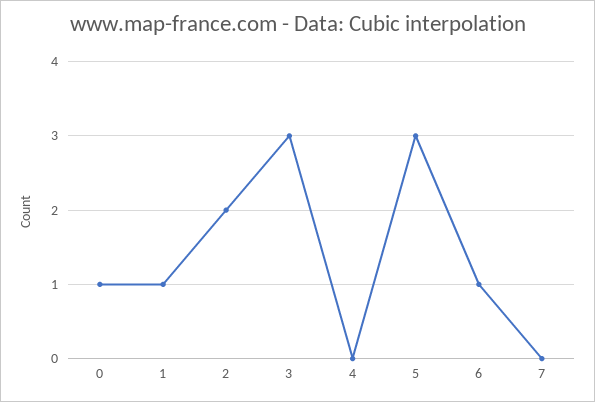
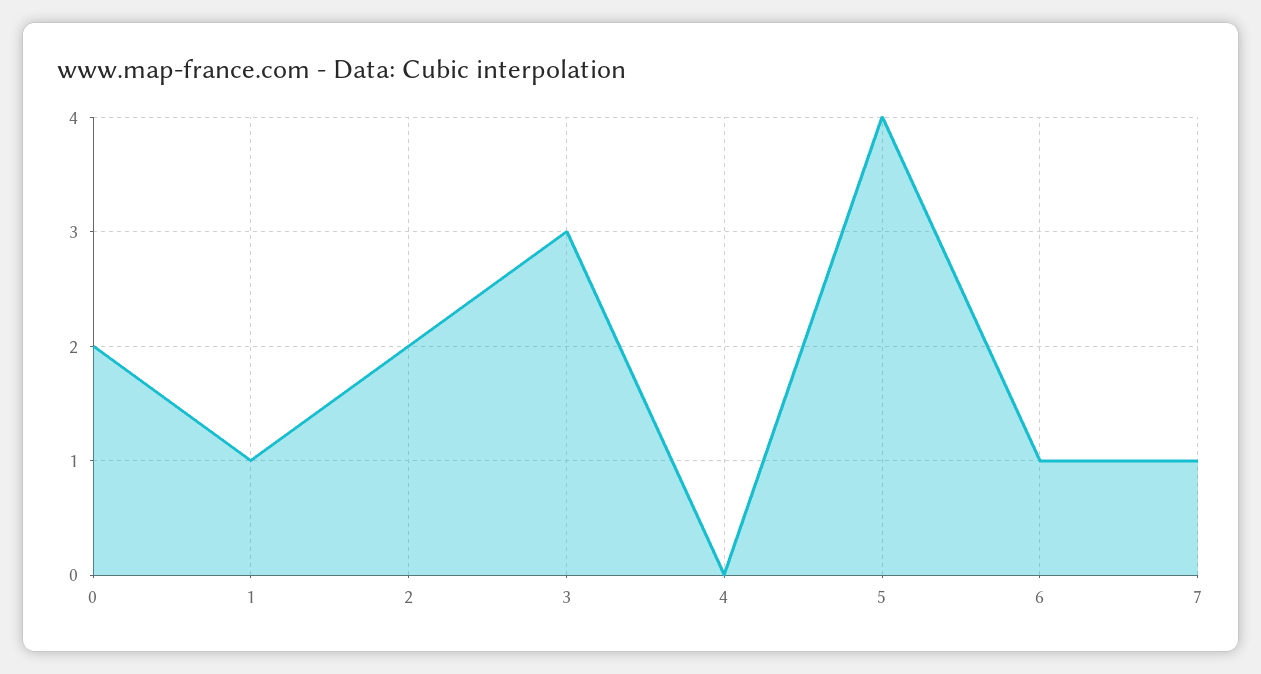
0: 1 -> 2
5: 3 -> 4
7: 0 -> 1

